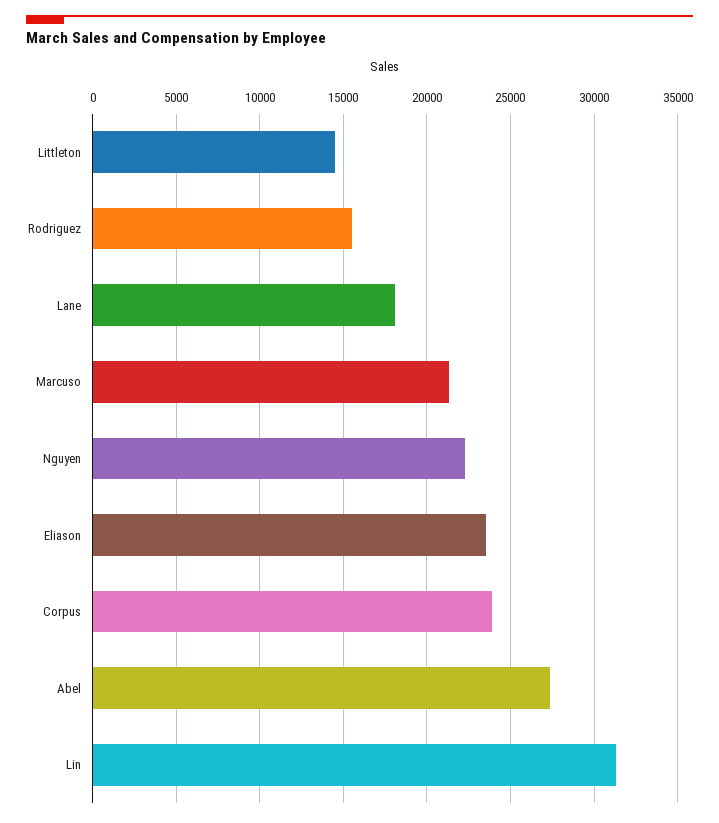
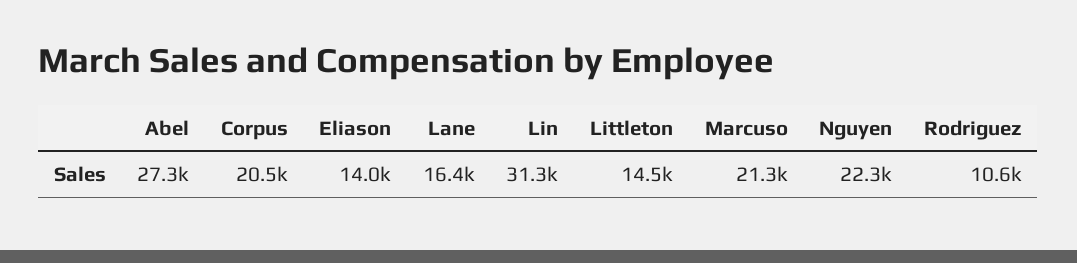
Rodriguez: 15500 -> 10600
Lane: 18000 -> 16400
Eliason: 23500 -> 14000
Corpus: 24000 -> 20500

